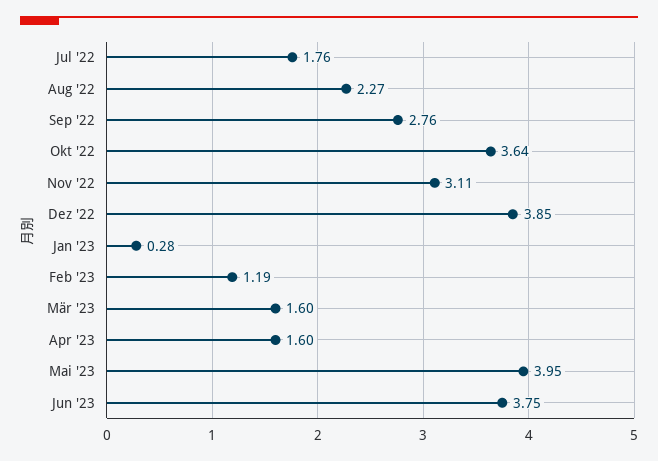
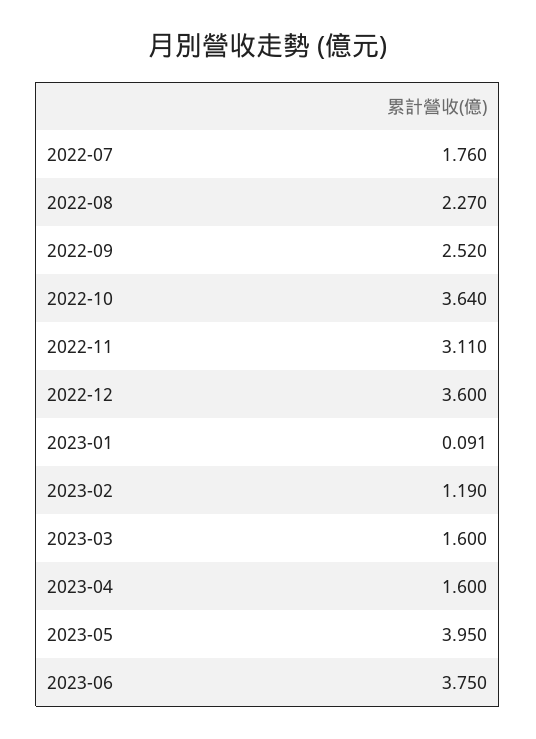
Sep '22: 2.76 -> 2.52
Dez '22: 3.85 -> 3.6
Jan '23: 0.28 -> 0.091

